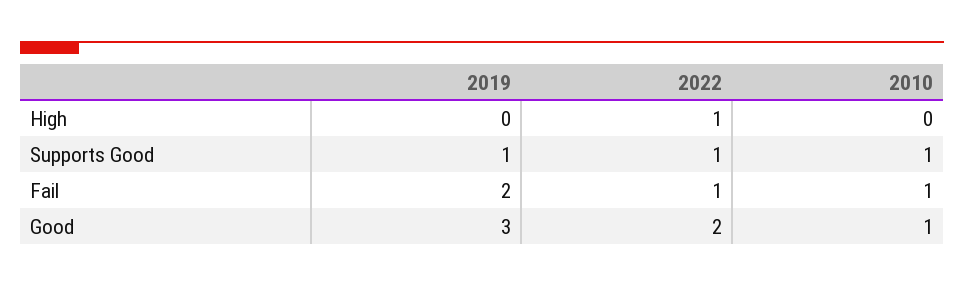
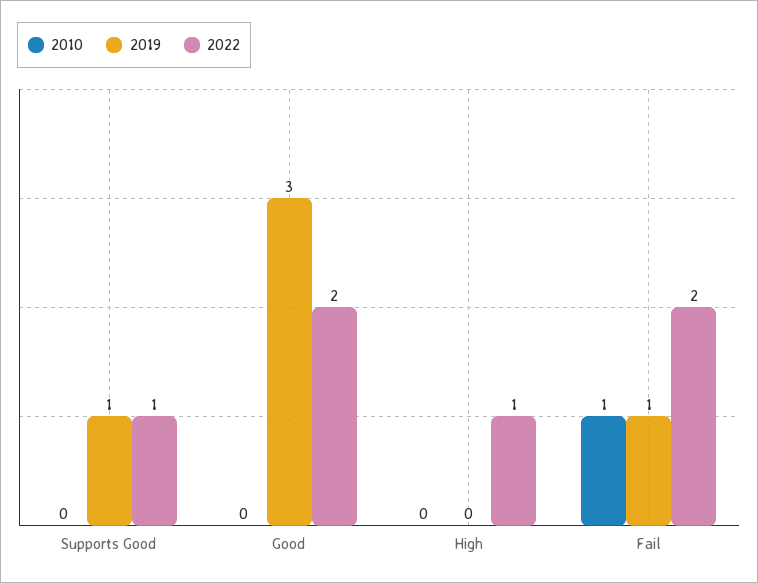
2010, Supports Good: 1 -> 0
2019, Fail: 2 -> 1
2022, Fail: 1 -> 2
2010, Good: 1 -> 0

